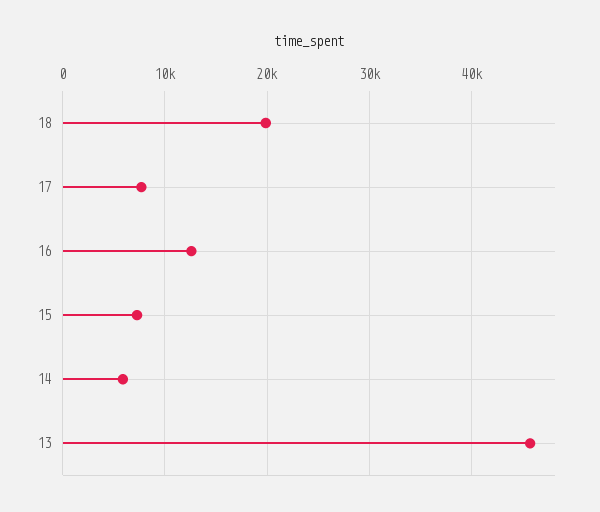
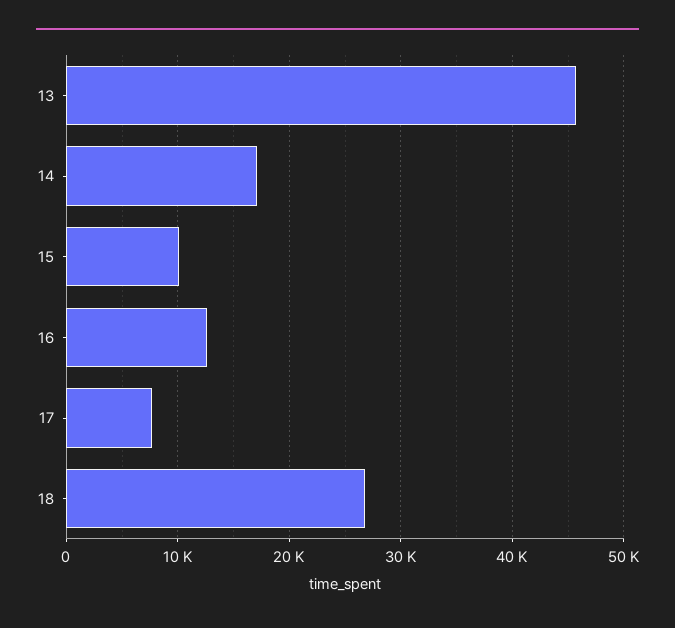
18: 20000 -> 27000
15: 7000 -> 10000
14: 6000 -> 17000

